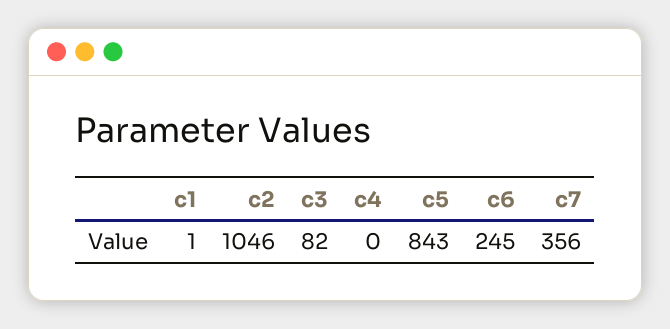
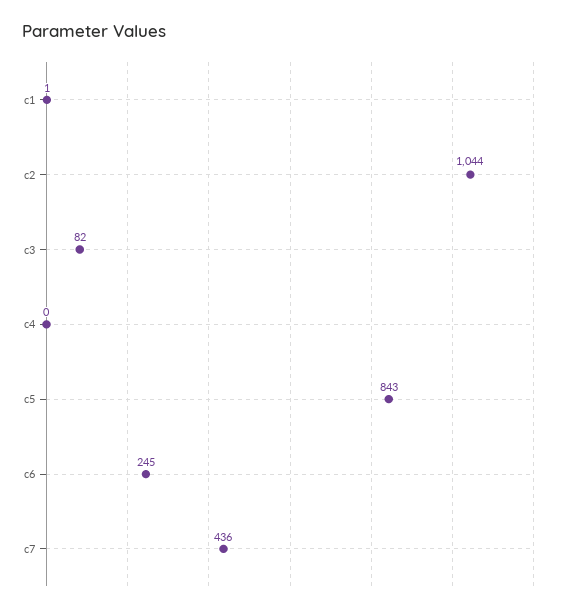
c2: 1046 -> 1044
c7: 356 -> 436

